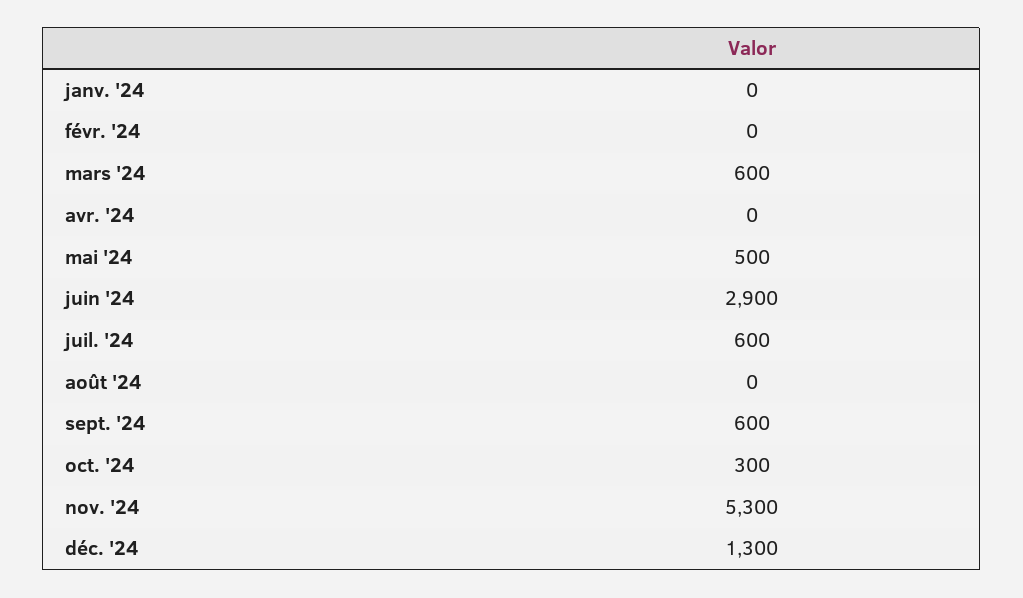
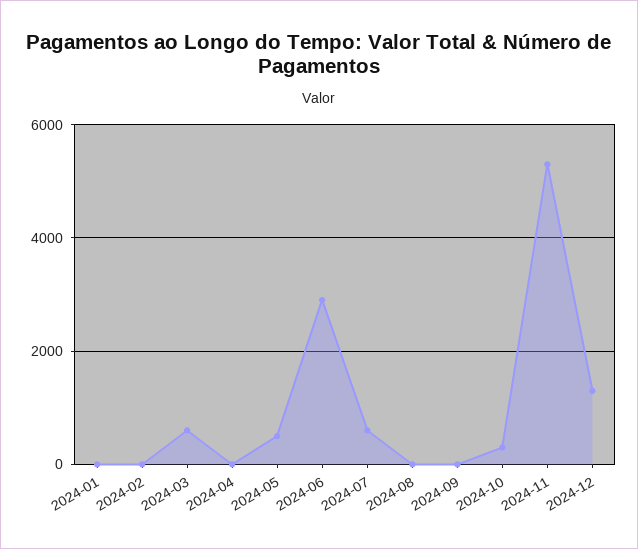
sept. '24: 600 -> 0

